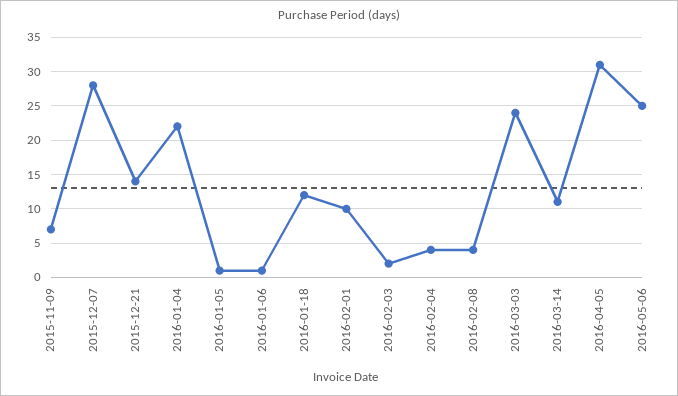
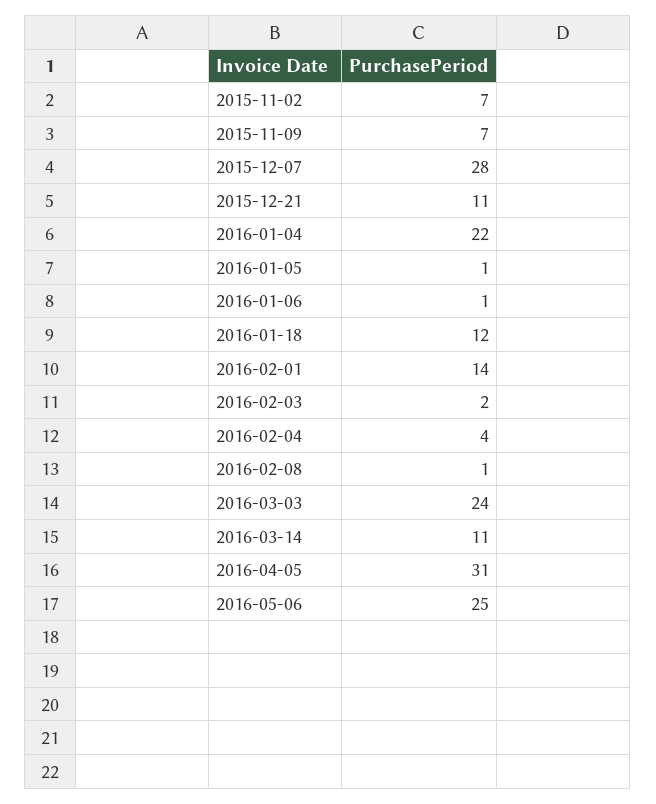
2015-12-21: 14 -> 11
2016-02-01: 10 -> 14
2016-02-08: 4 -> 1
2015-11-02: none -> 7

